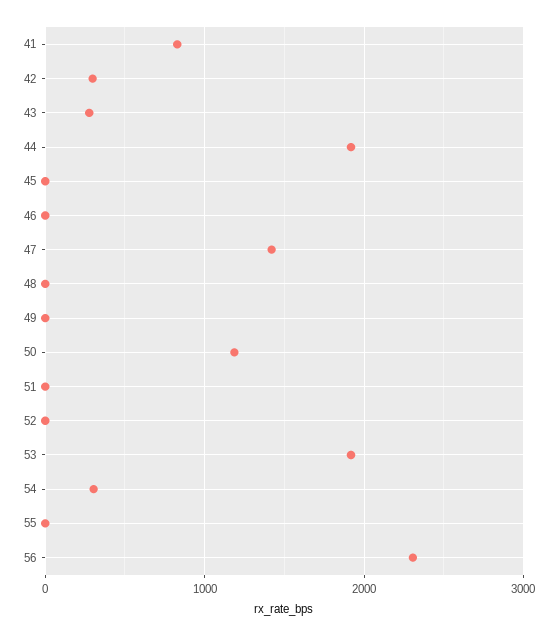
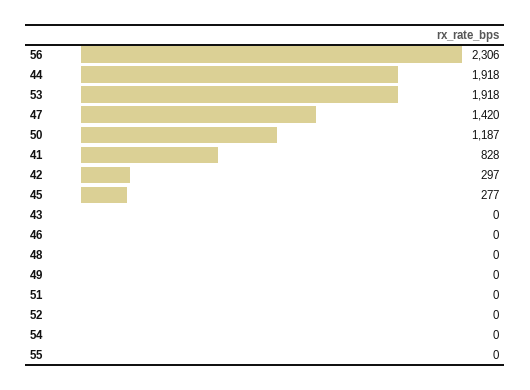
43: 300 -> 0
45: 0 -> 277
54: 300 -> 0

